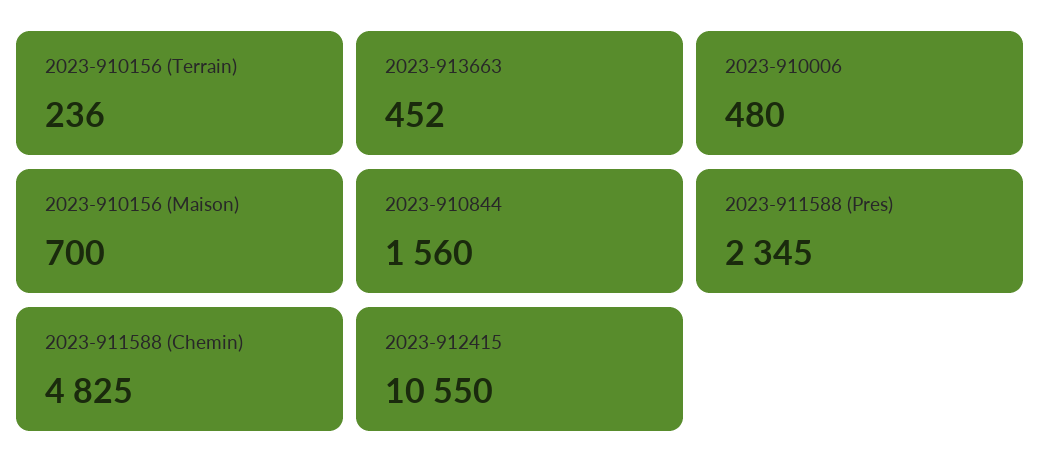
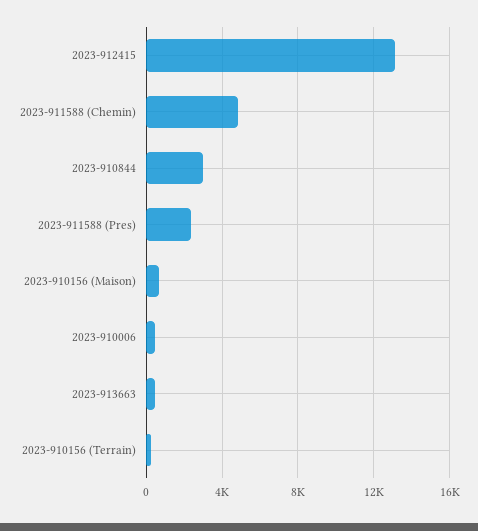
2023-910844: 1560 -> 3000
2023-912415: 10550 -> 13000

